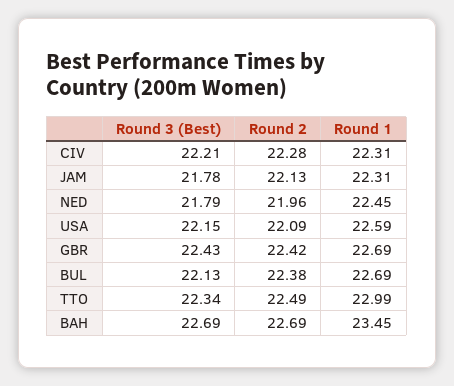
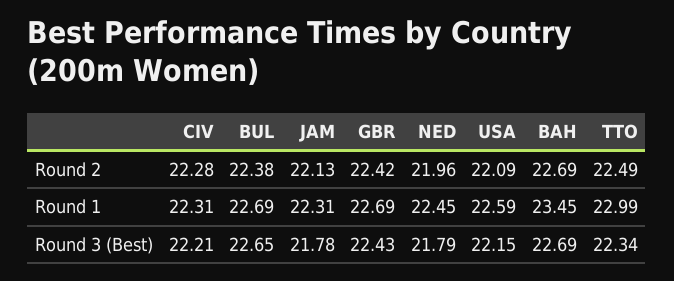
Round 3 (Best), BUL: 22.13 -> 22.65

